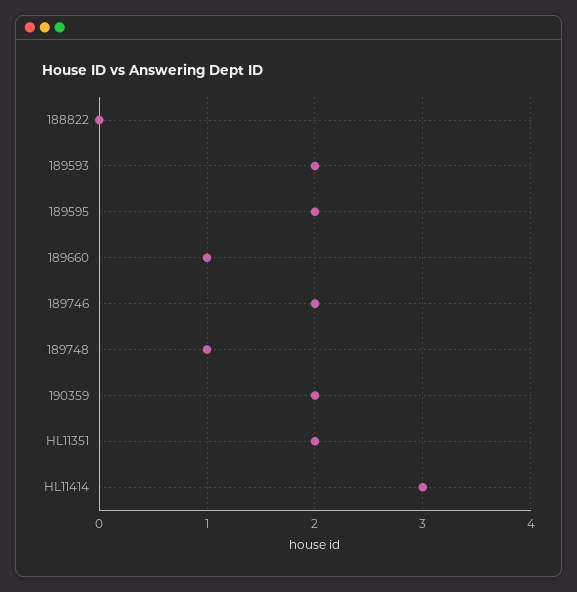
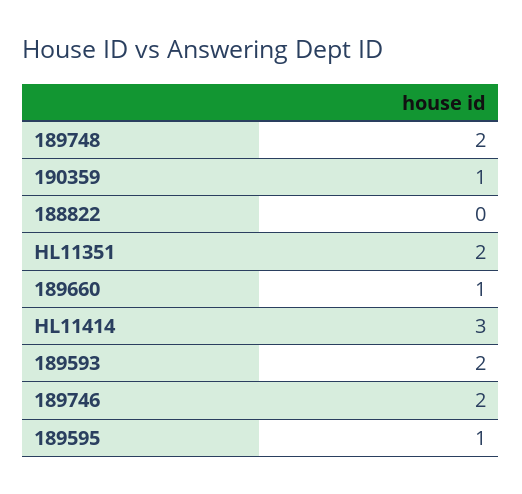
189595: 2 -> 1
189748: 1 -> 2
190359: 2 -> 1

